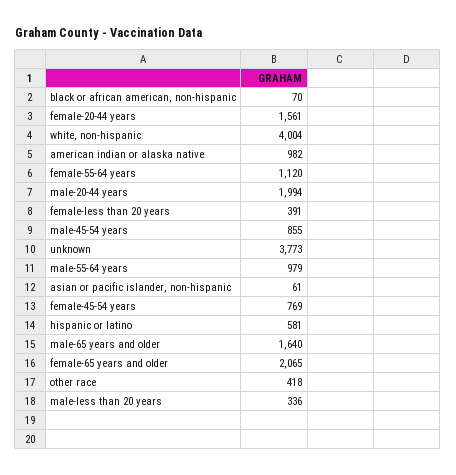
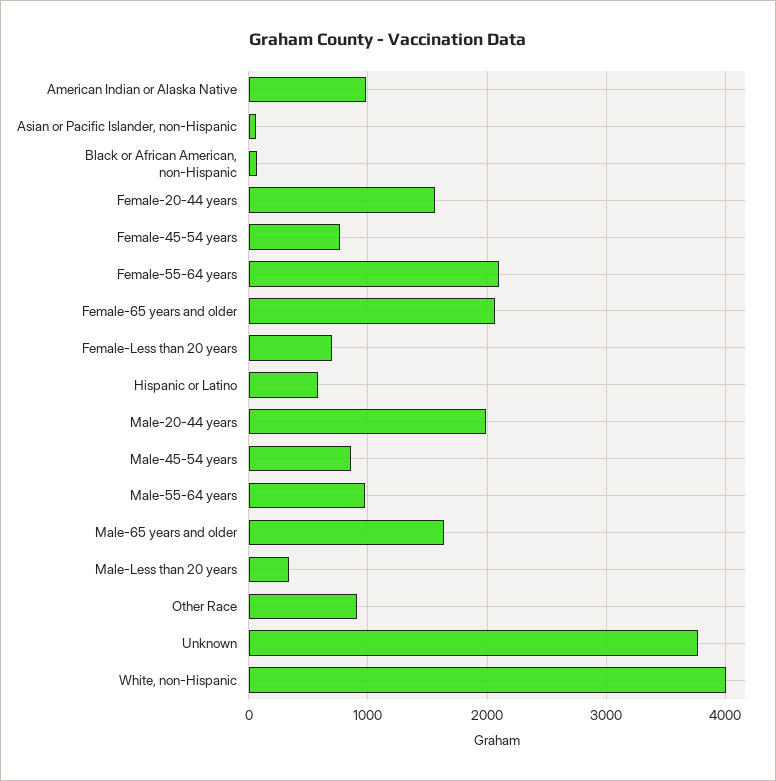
female-55-64 years: 1120 -> 2100
female-less than 20 years: 391 -> 700
other race: 418 -> 900

